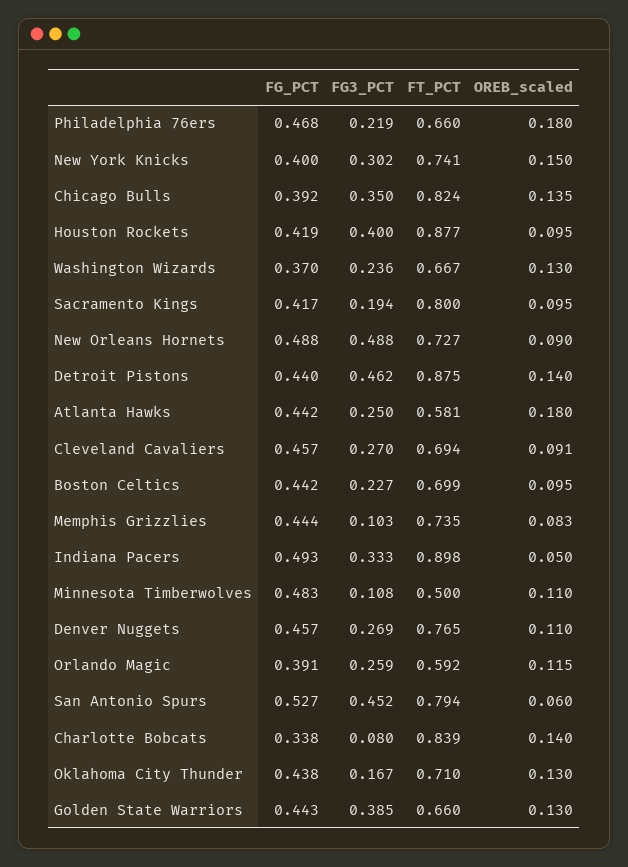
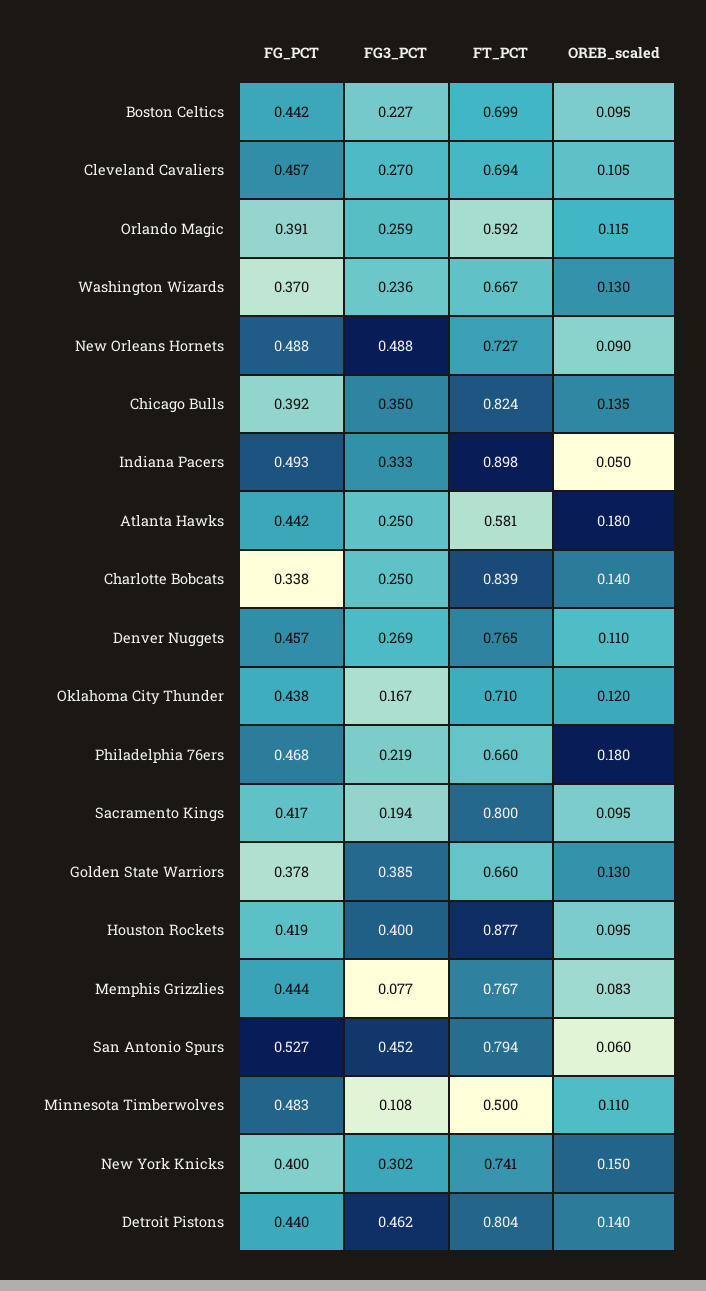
FT_PCT, Detroit Pistons: 0.875 -> 0.804
OREB_scaled, Cleveland Cavaliers: 0.091 -> 0.105
FG3_PCT, Memphis Grizzlies: 0.103 -> 0.077
FT_PCT, Memphis Grizzlies: 0.735 -> 0.767
FG3_PCT, Charlotte Bobcats: 0.08 -> 0.25
OREB_scaled, Oklahoma City Thunder: 0.13 -> 0.12
FG_PCT, Golden State Warriors: 0.443 -> 0.378

